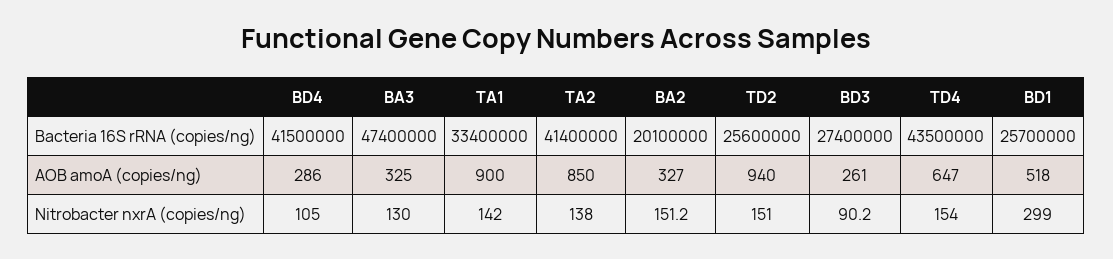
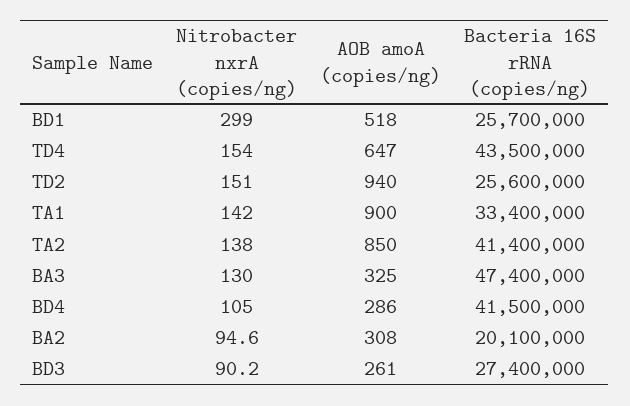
BA2, AOB amoA (copies/ng): 327 -> 308
BA2, Nitrobacter nxrA (copies/ng): 151.2 -> 94.6

